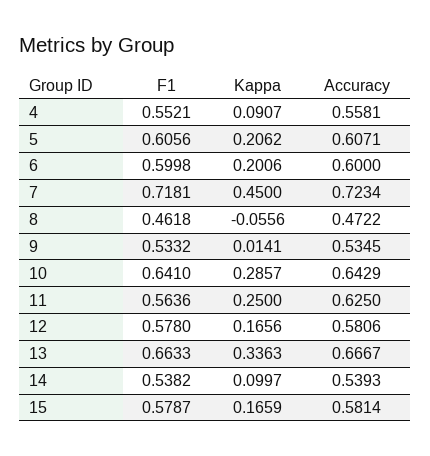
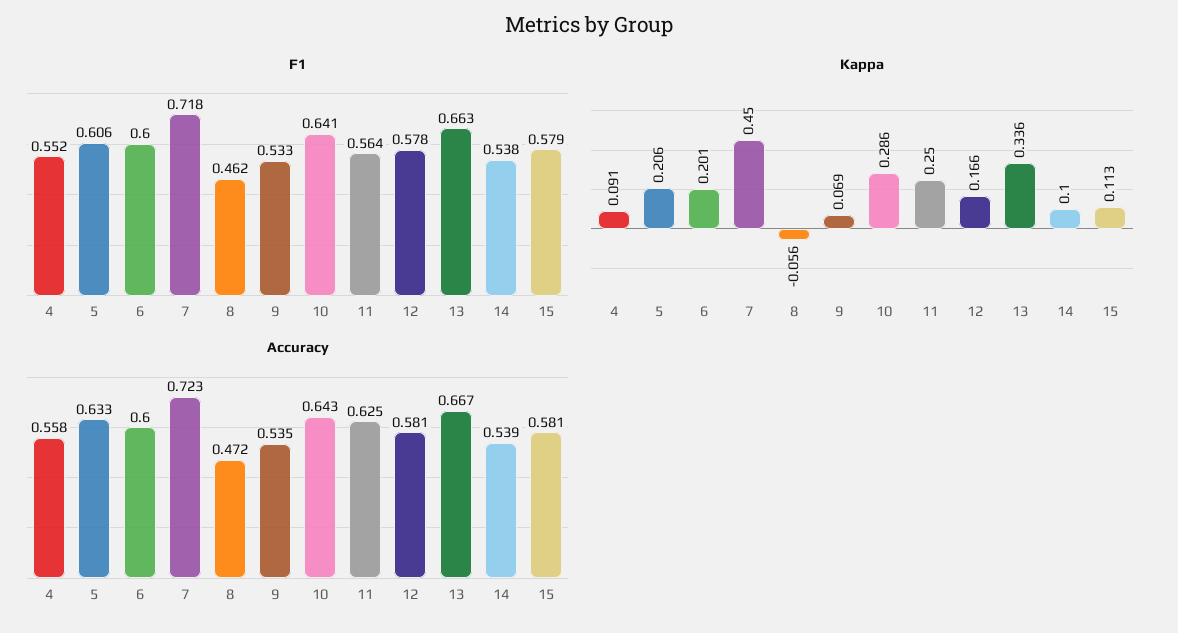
Accuracy, 5: 0.6071 -> 0.633
Kappa, 9: 0.0141 -> 0.069
Kappa, 15: 0.1659 -> 0.113

